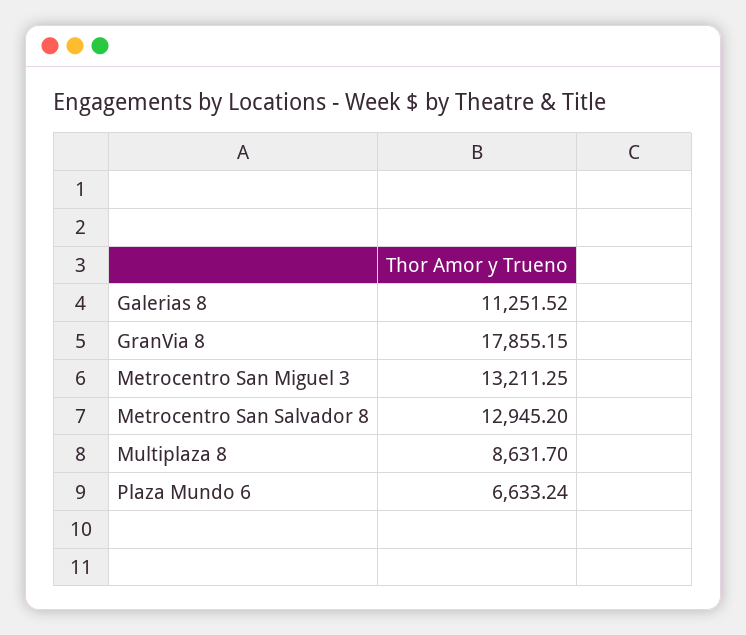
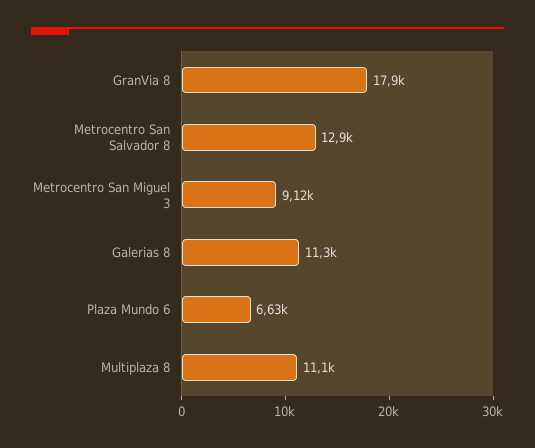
Metrocentro San Miguel 3: 13211.25 -> 9120
Multiplaza 8: 8631.7 -> 11100

